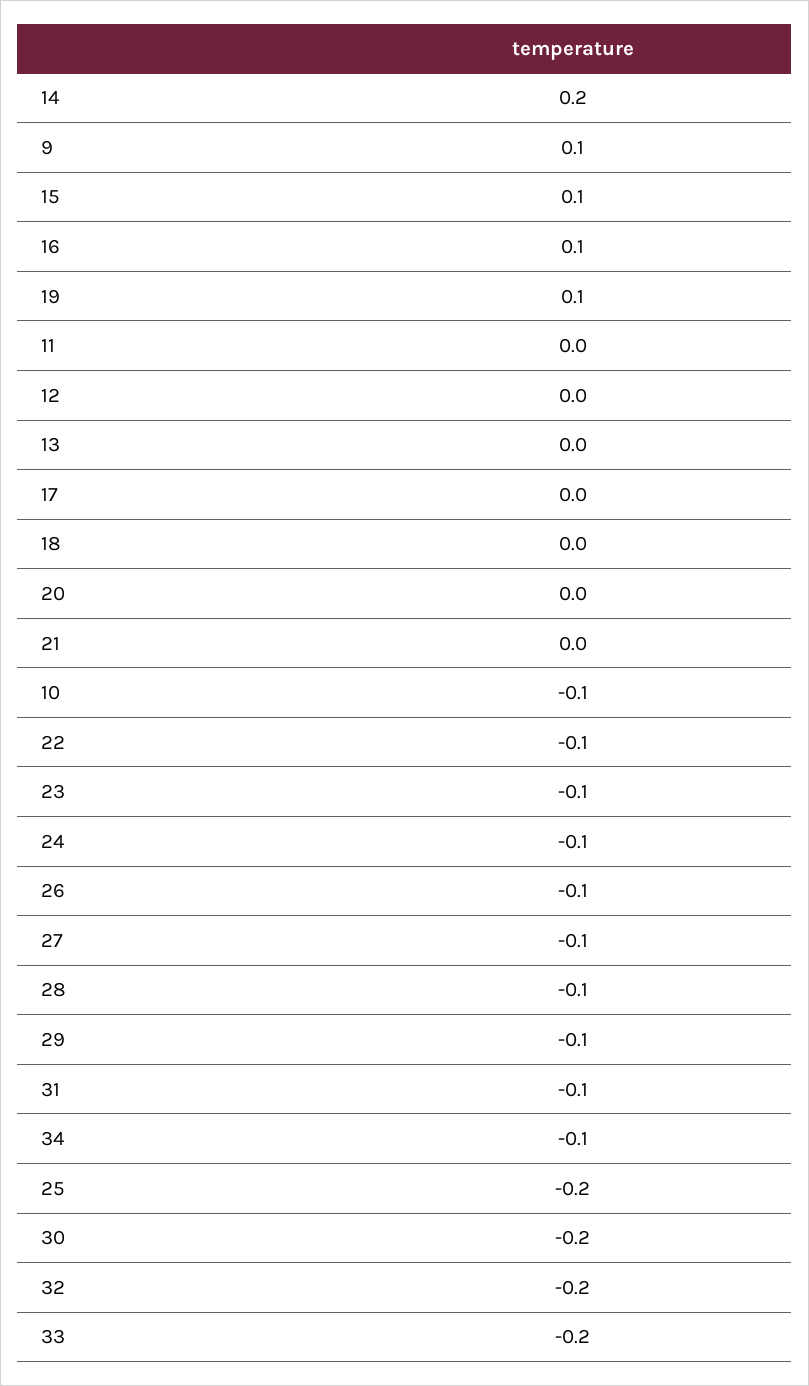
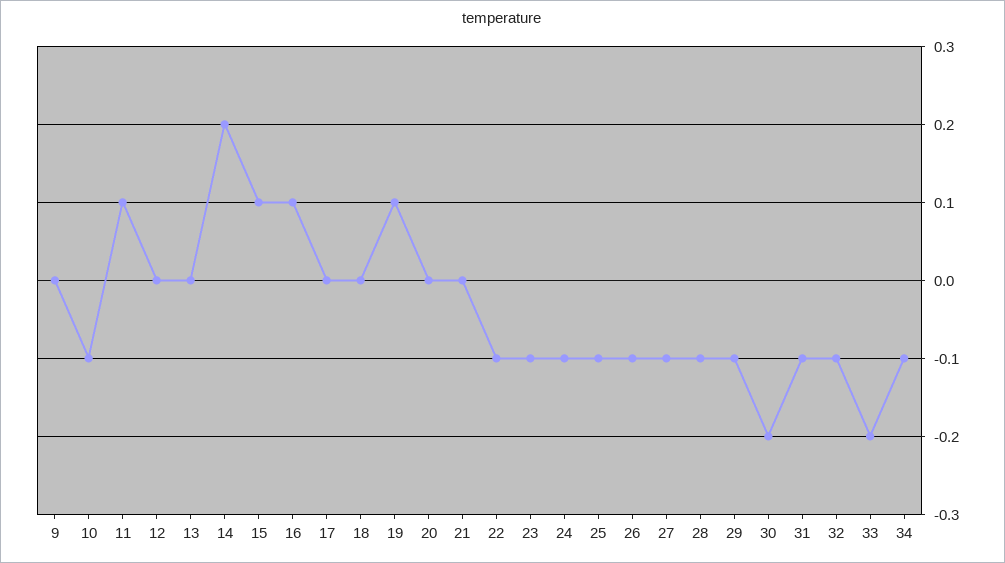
9: 0.1 -> 0
11: 0 -> 0.1
25: -0.2 -> -0.1
32: -0.2 -> -0.1

